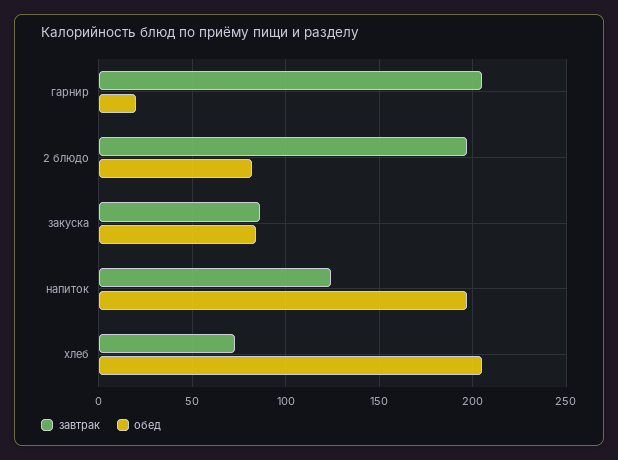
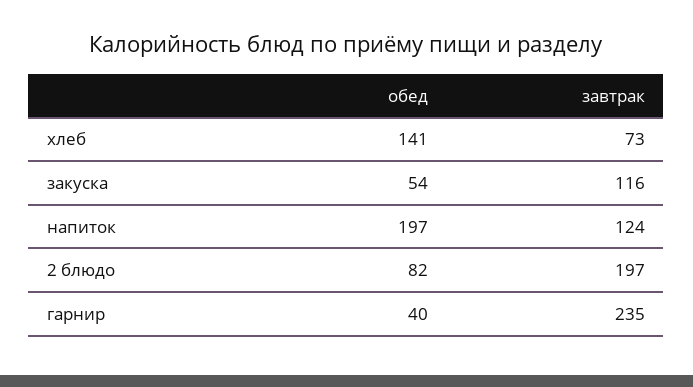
завтрак, гарнир: 205 -> 235
обед, гарнир: 20 -> 40
завтрак, закуска: 85 -> 116
обед, закуска: 85 -> 54
обед, хлеб: 205 -> 141

